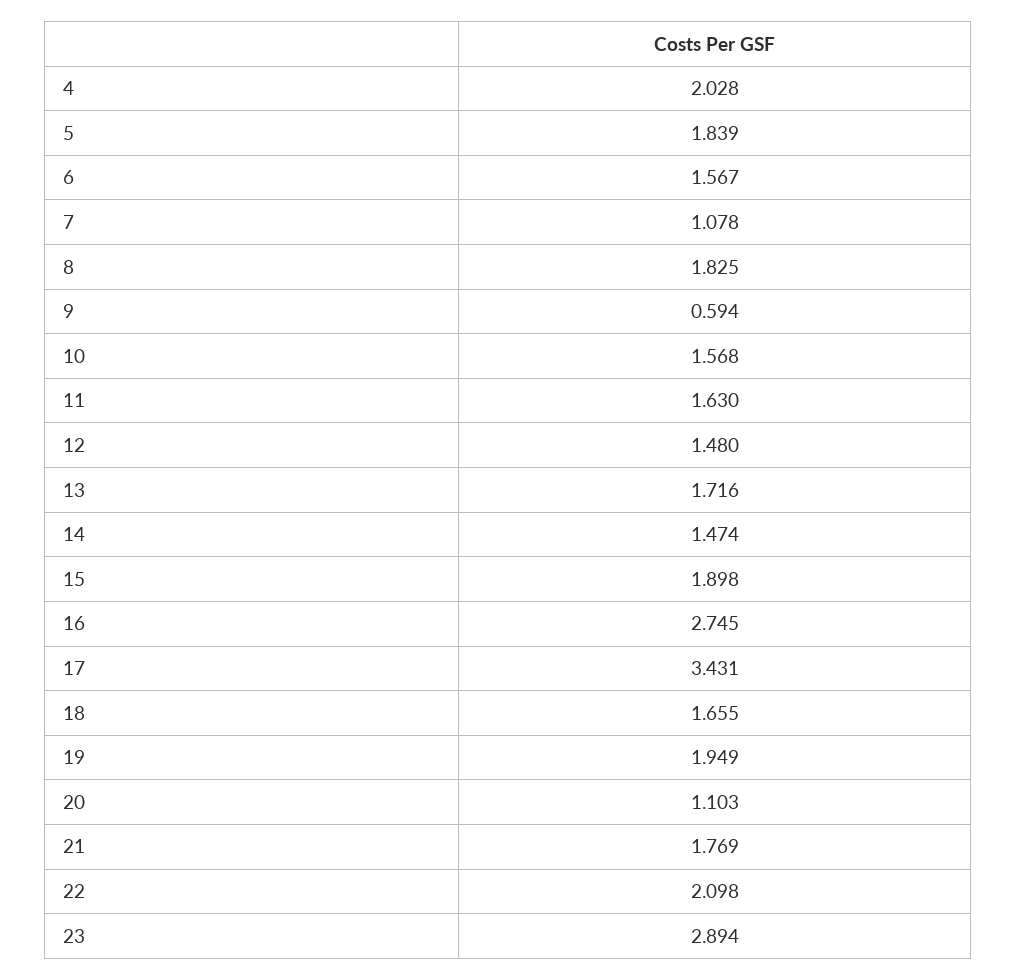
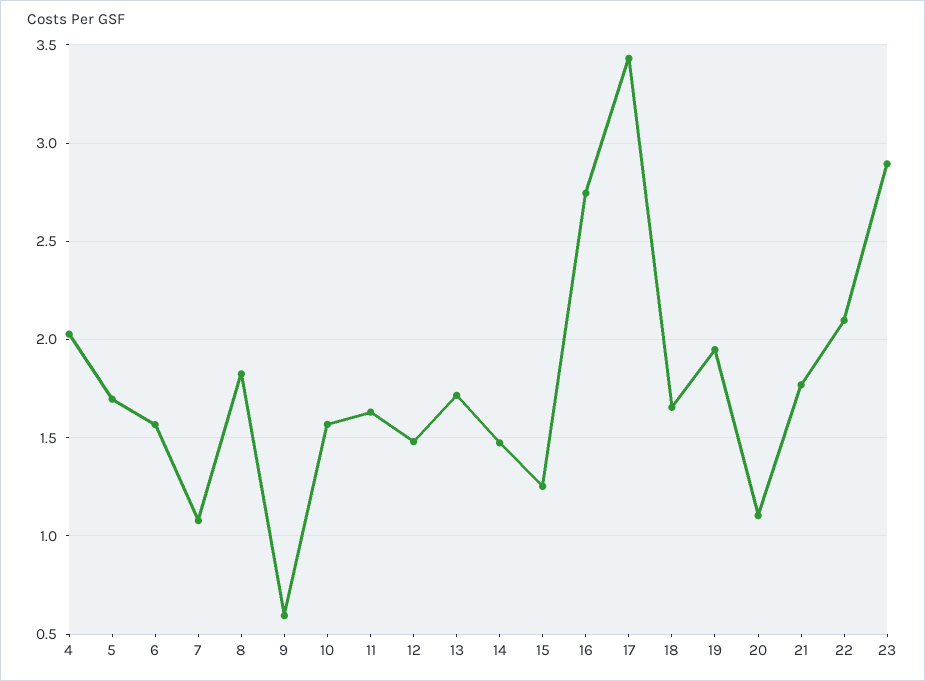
5: 1.839 -> 1.7
15: 1.898 -> 1.25

